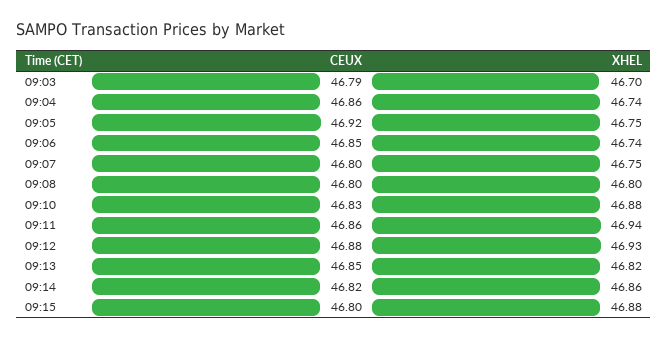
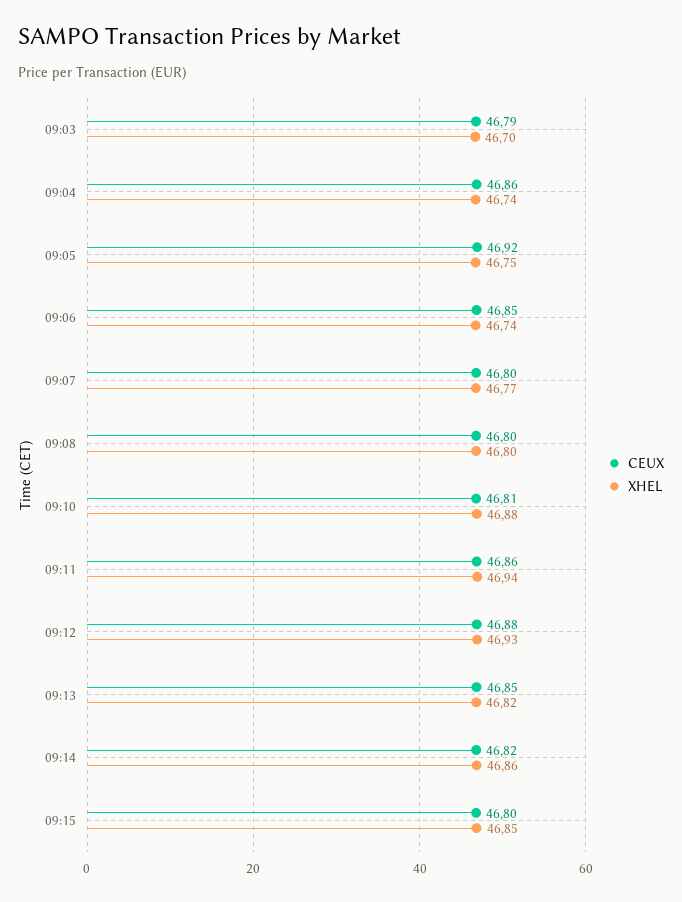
XHEL, 09:07: 46.75 -> 46.77
CEUX, 09:10: 46.83 -> 46.81
XHEL, 09:15: 46.88 -> 46.85

